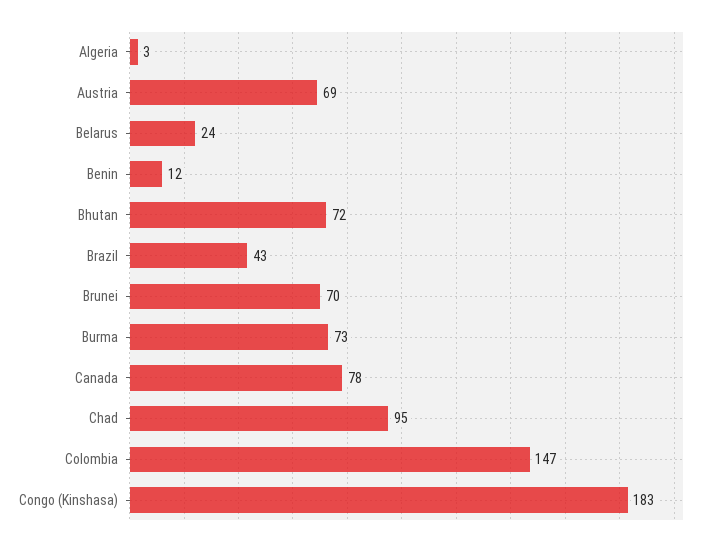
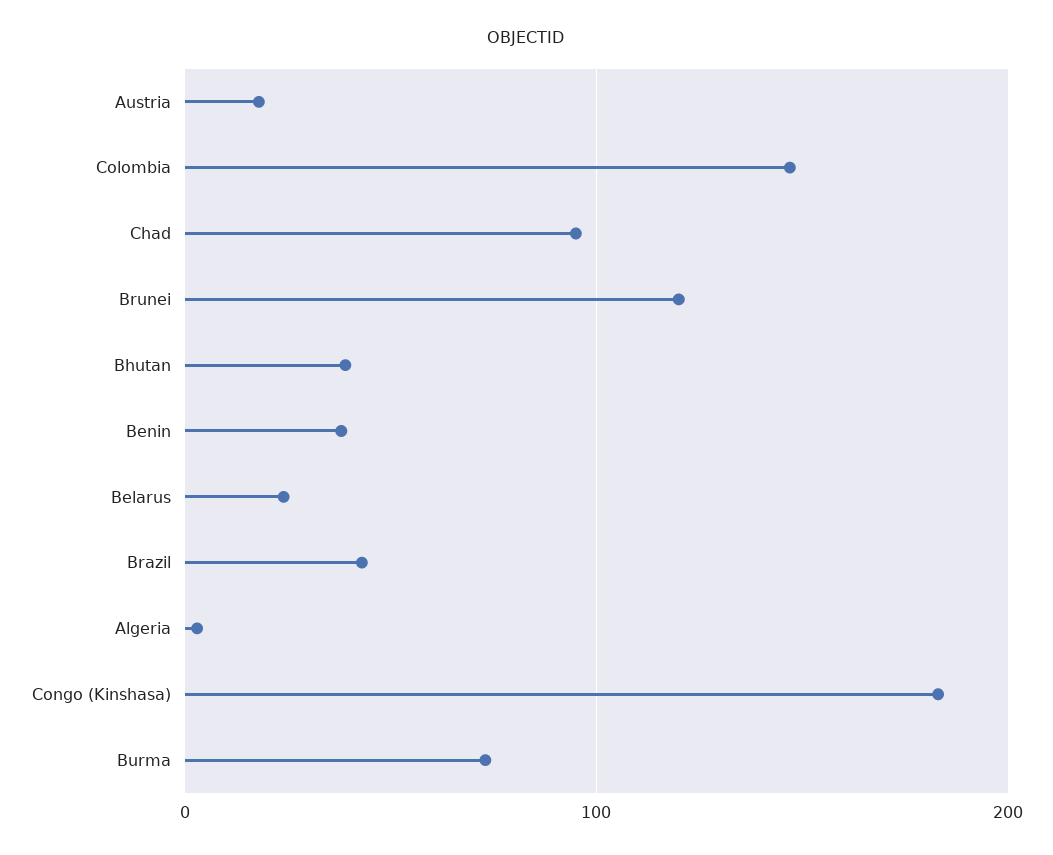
Austria: 69 -> 20
Benin: 12 -> 40
Bhutan: 72 -> 40
Brunei: 70 -> 120
Canada: 78 -> none

